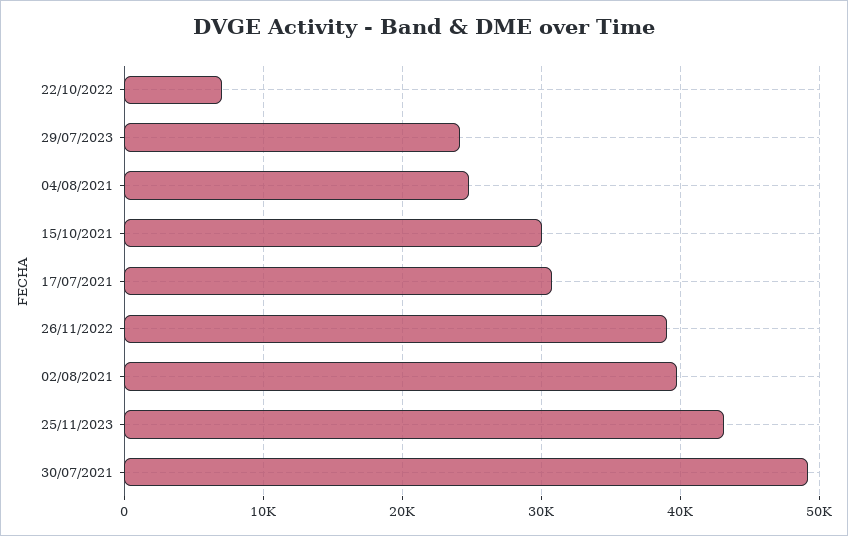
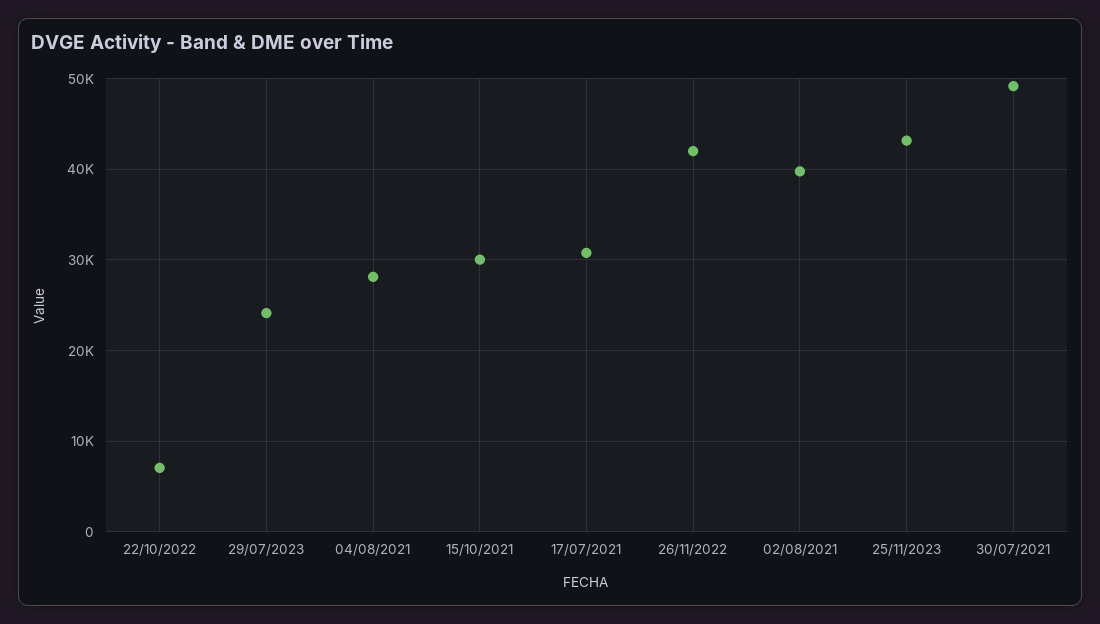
04/08/2021: 25000 -> 28000
26/11/2022: 39000 -> 42000

